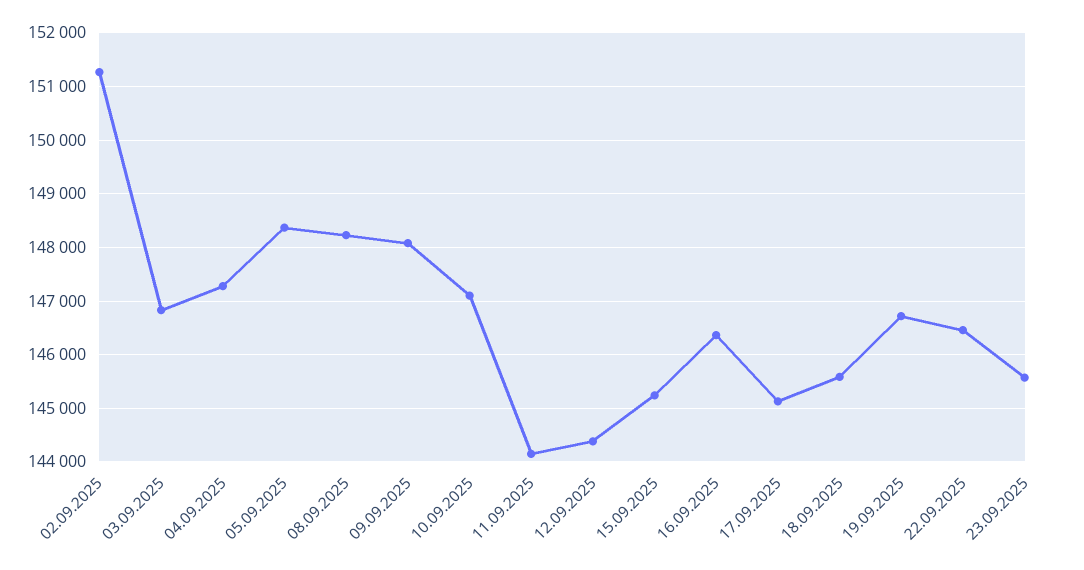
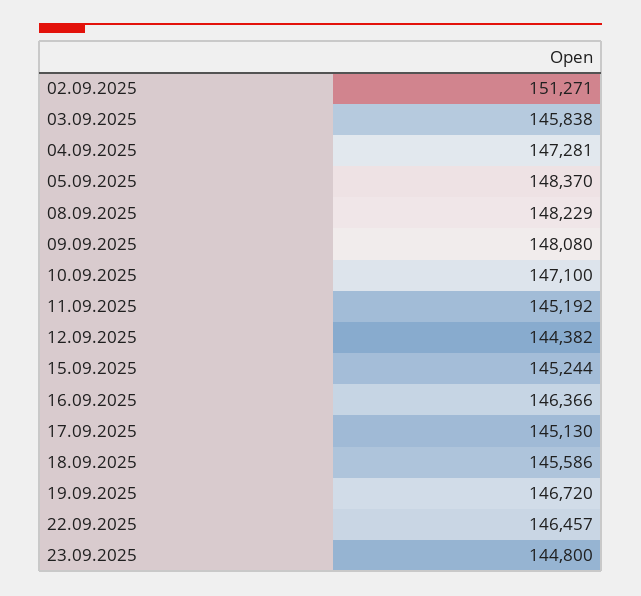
03.09.2025: 146800 -> 145838
11.09.2025: 144200 -> 145192
23.09.2025: 145600 -> 144800

